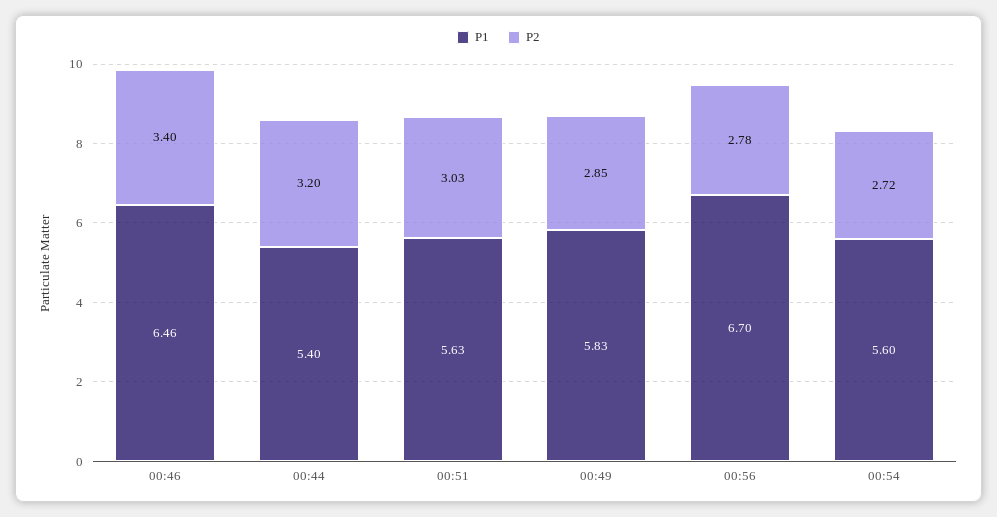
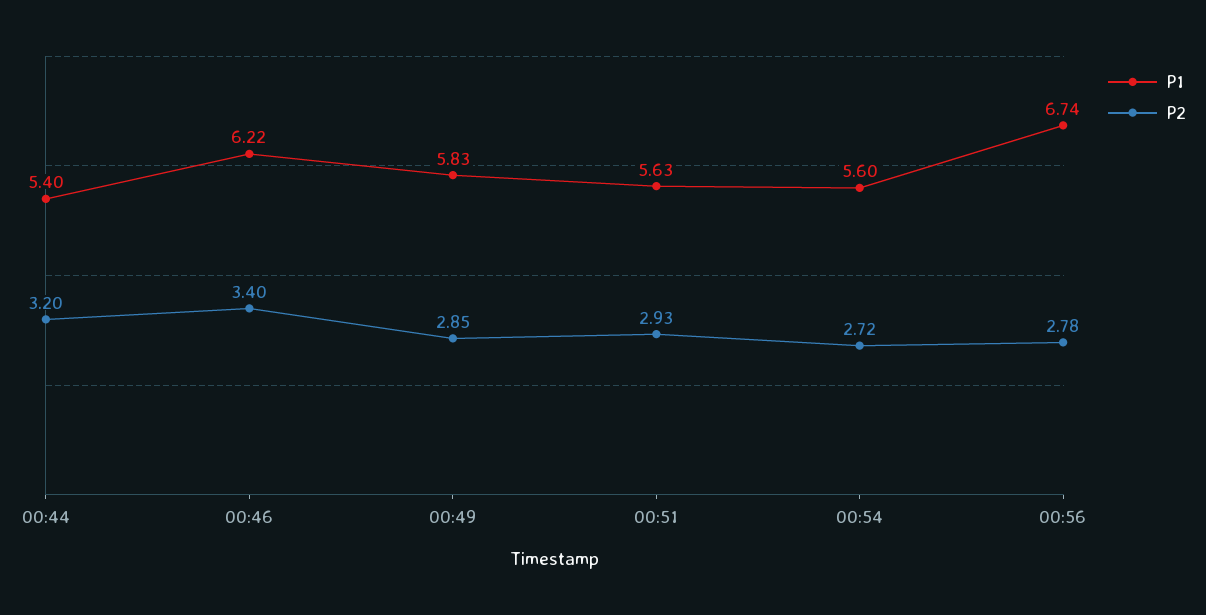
P1, 00:46: 6.46 -> 6.22
P2, 00:51: 3.03 -> 2.93
P1, 00:56: 6.7 -> 6.74

